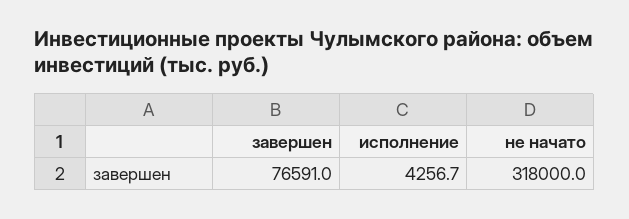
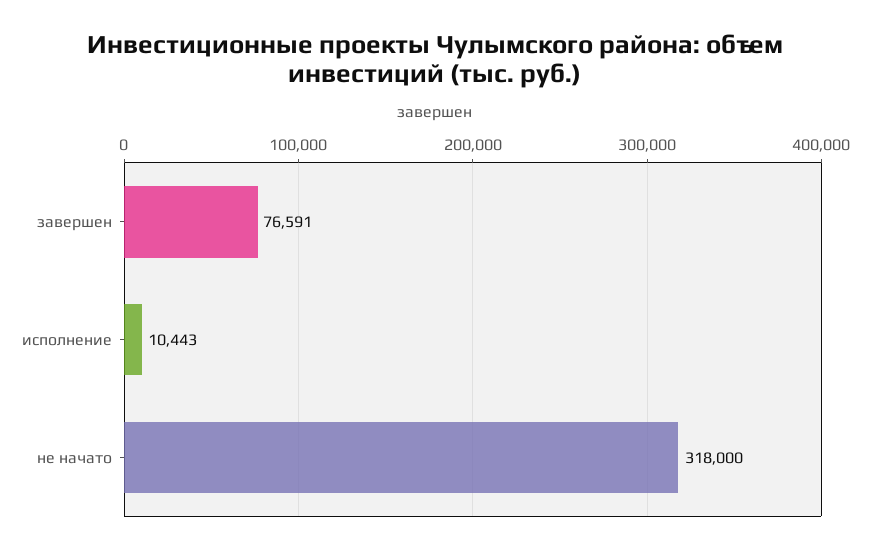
исполнение: 4256.7 -> 10443

